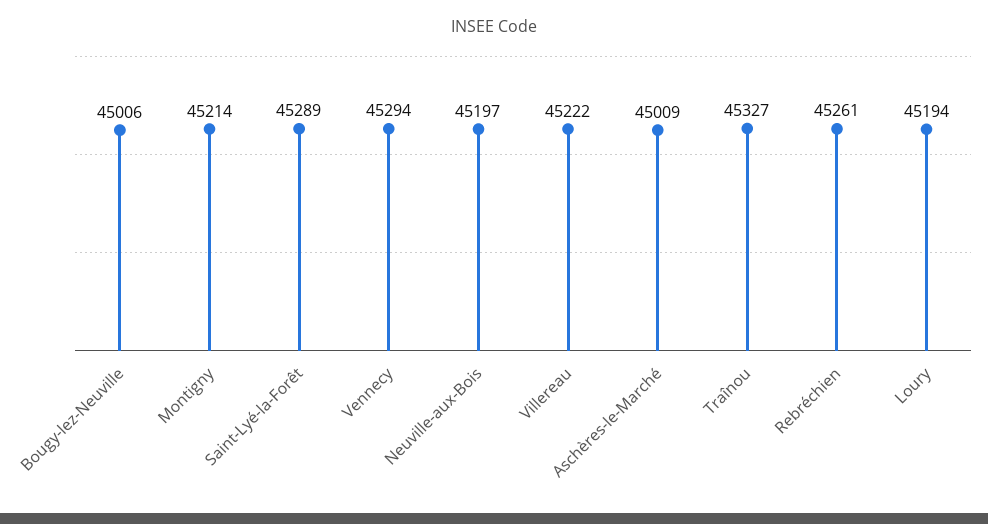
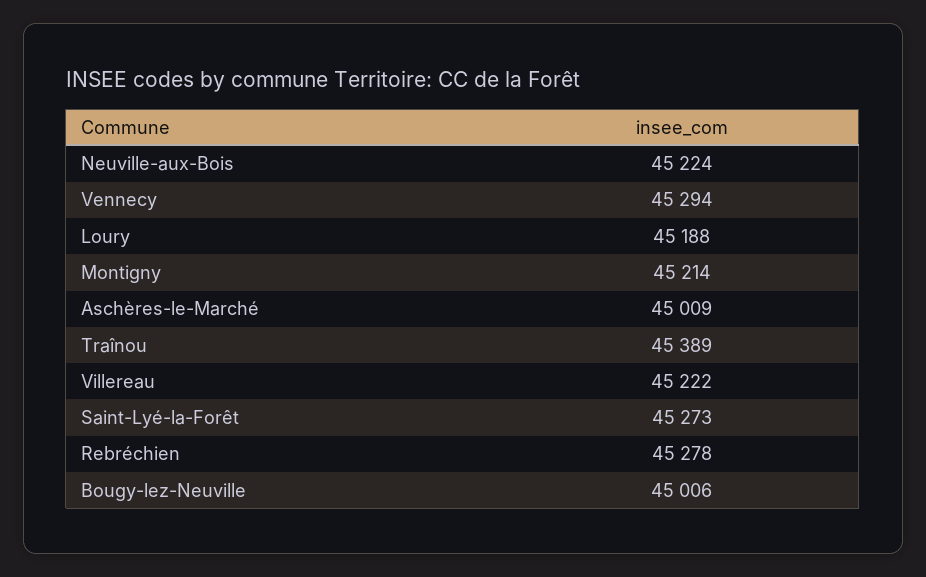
Saint-Lyé-la-Forêt: 45289 -> 45273
Neuville-aux-Bois: 45197 -> 45224
Traînou: 45327 -> 45389
Rebréchien: 45261 -> 45278
Loury: 45194 -> 45188

